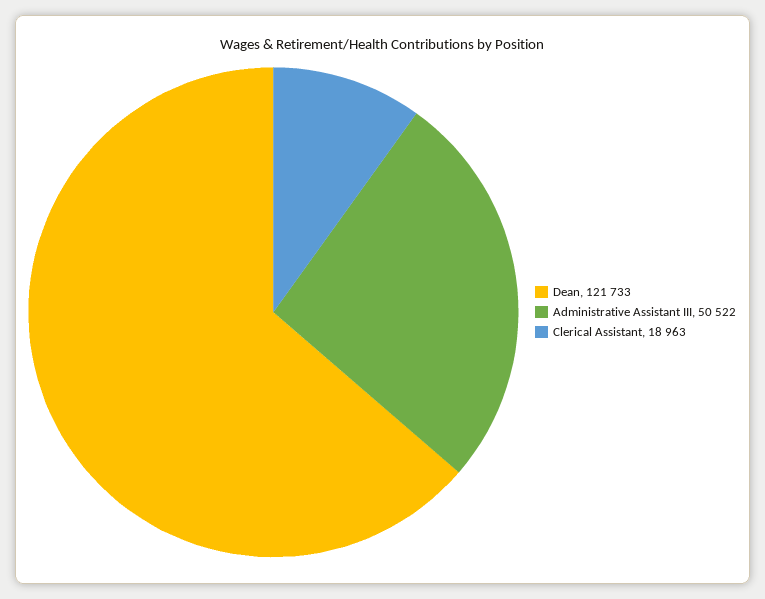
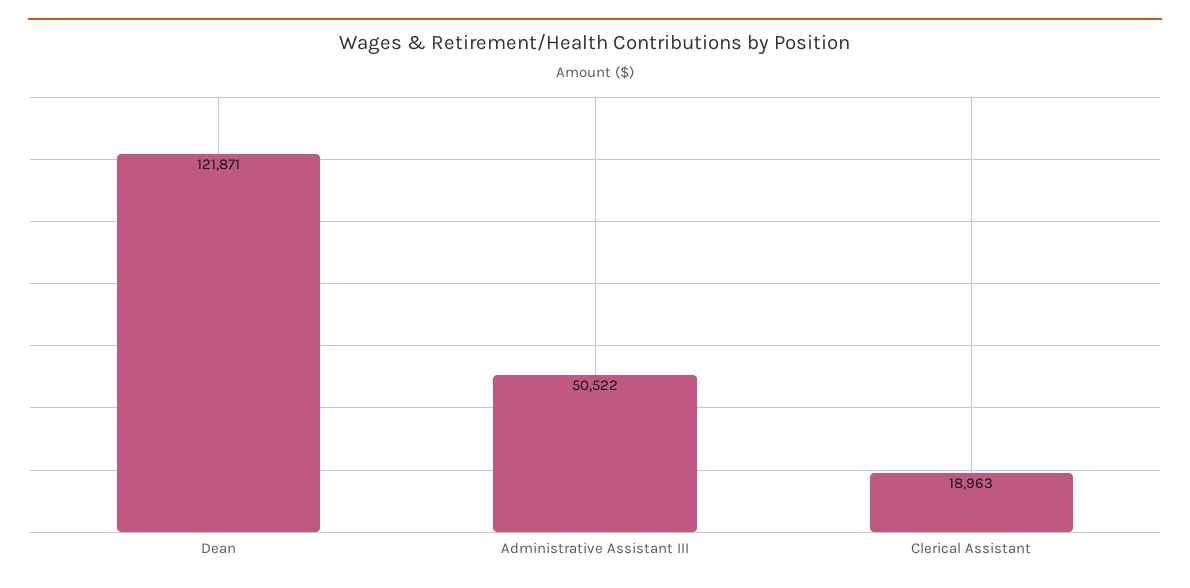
Dean: 121733 -> 121871

